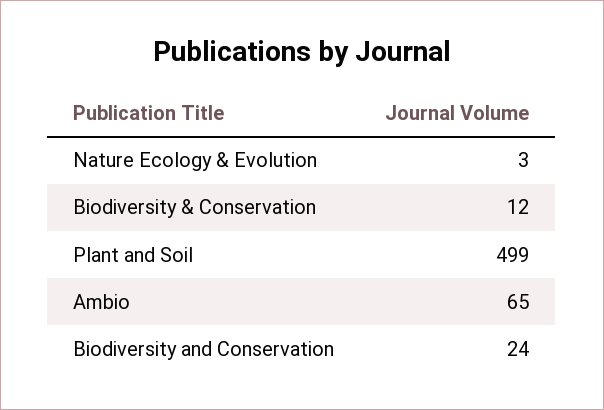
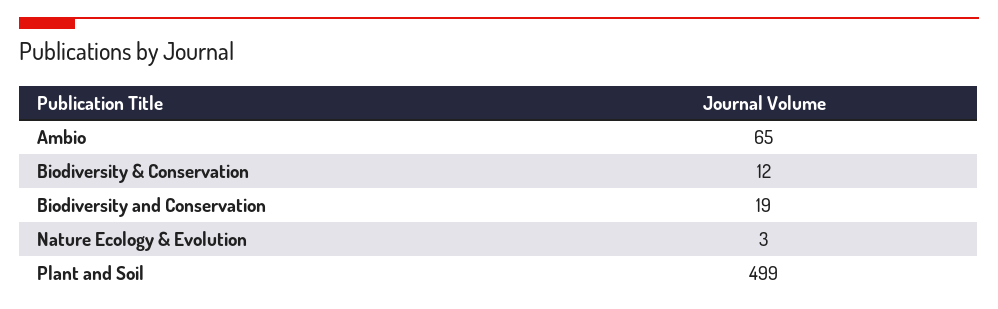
Biodiversity and Conservation: 24 -> 19

